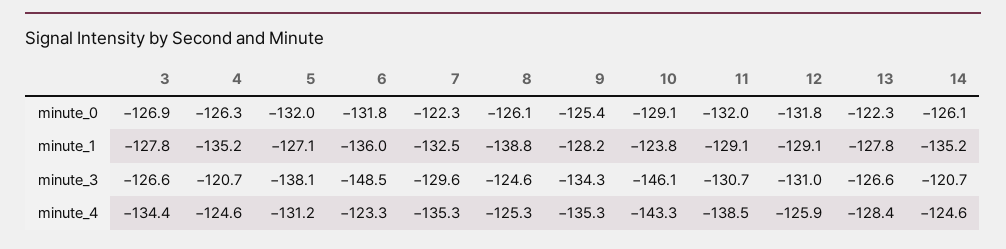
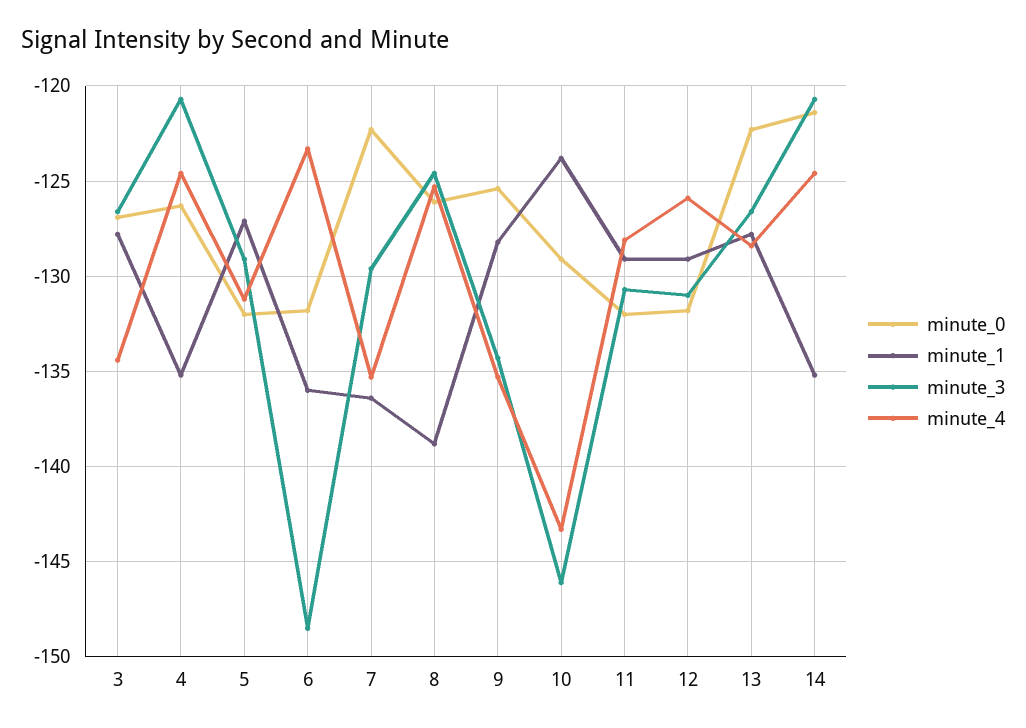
minute_0, 14: -126.1 -> -121.5
minute_1, 7: -132.5 -> -136.5
minute_3, 5: -138.1 -> -129
minute_4, 11: -138.5 -> -128

